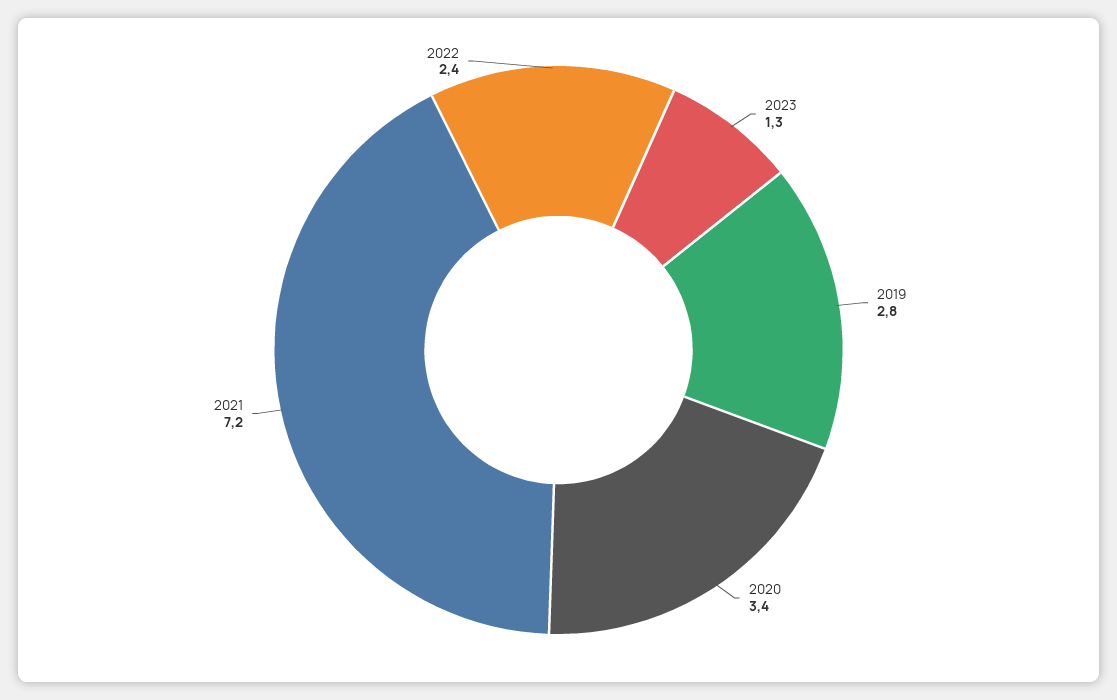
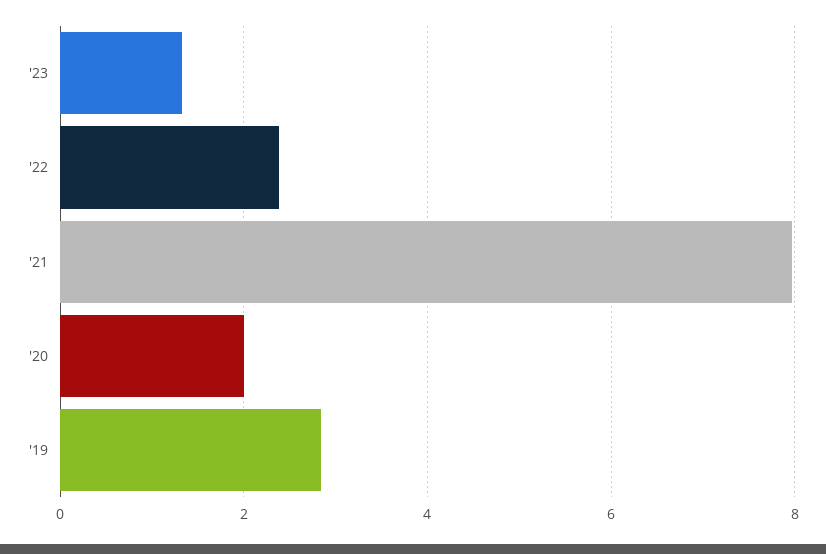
2020: 3.4 -> 2
2021: 7.2 -> 8

